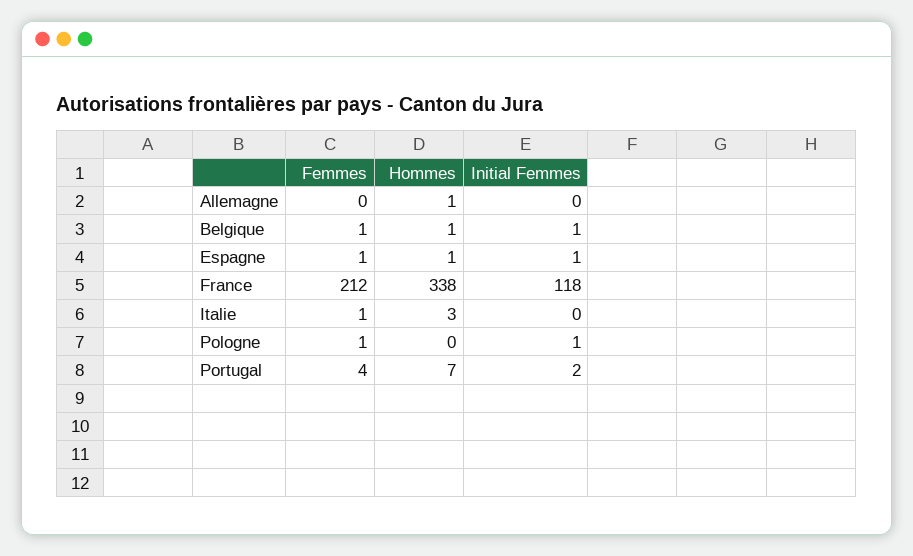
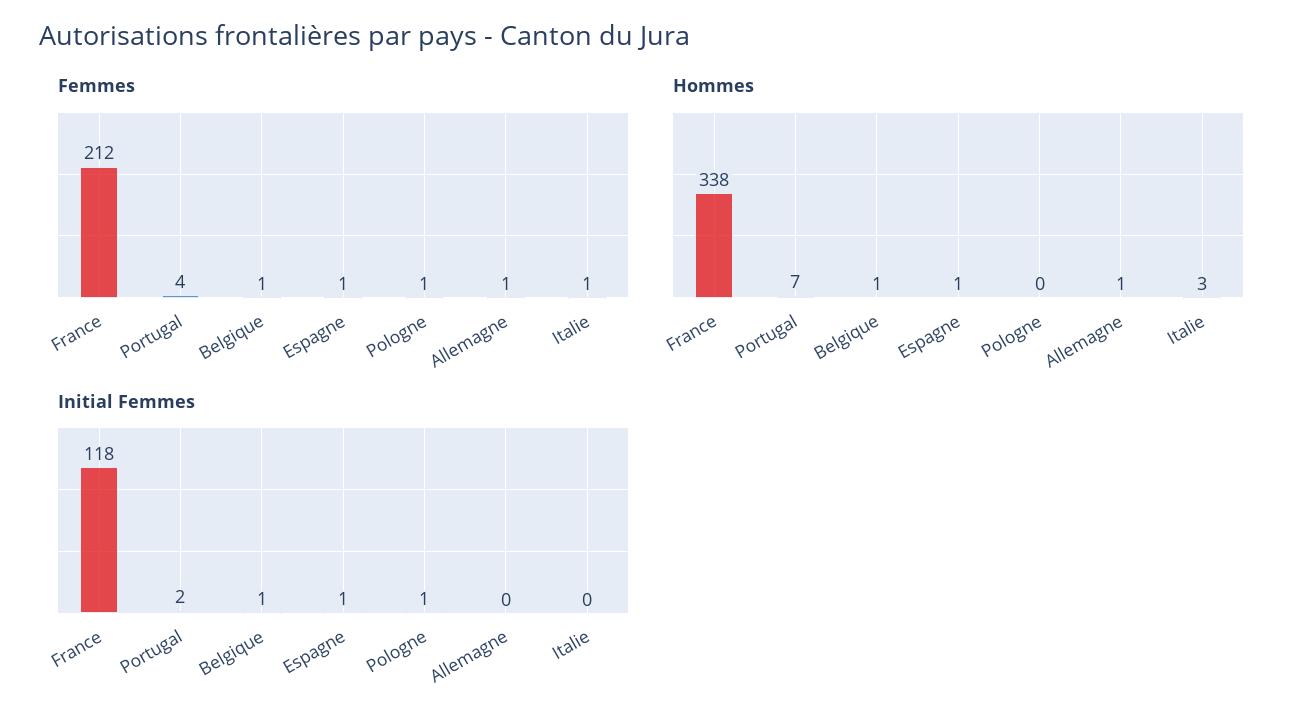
Femmes, Allemagne: 0 -> 1

